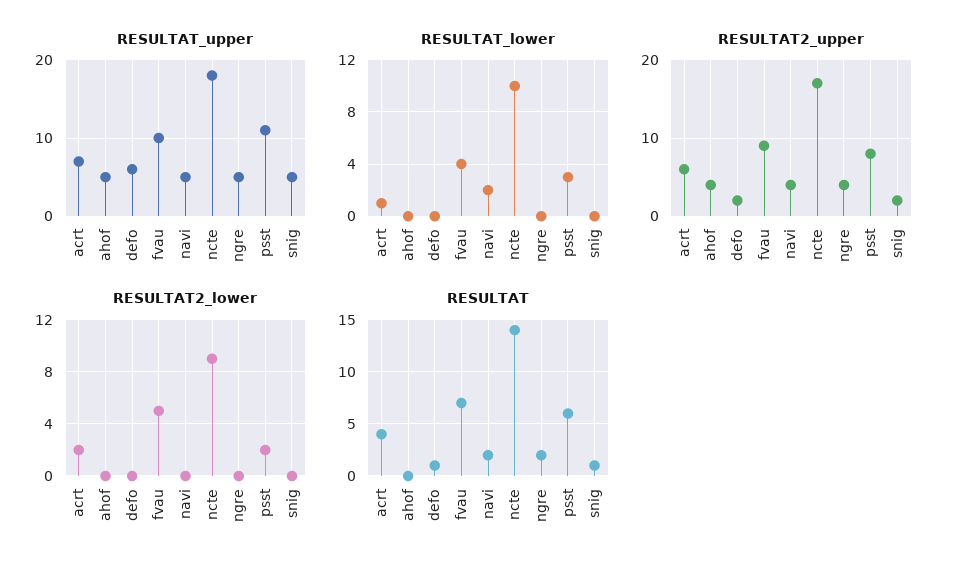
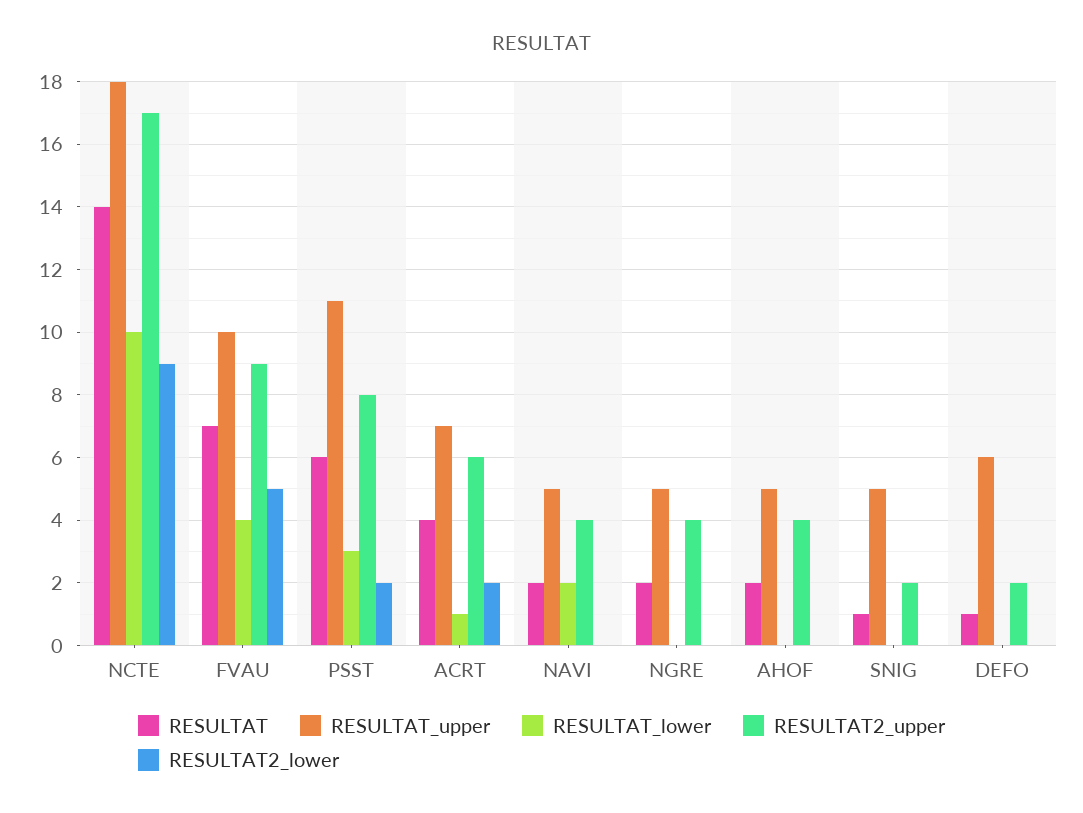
RESULTAT, ahof: 0 -> 2

